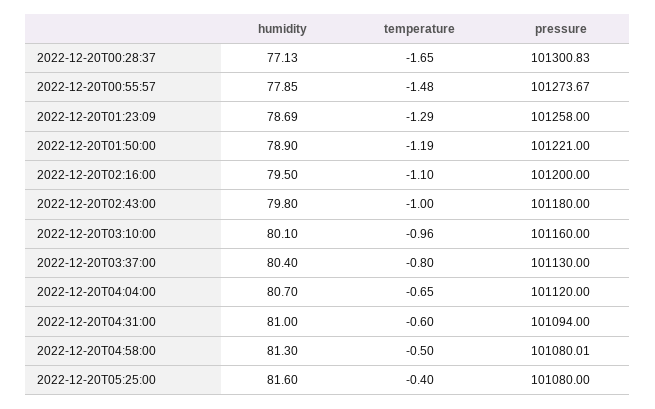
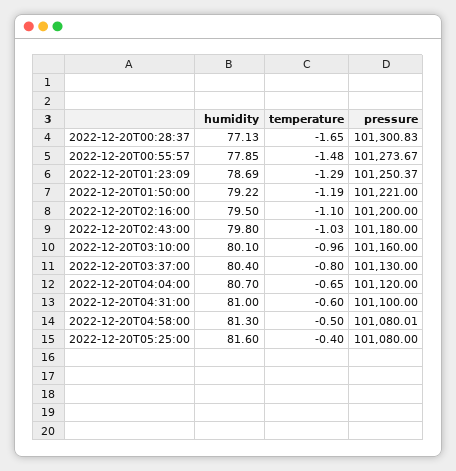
pressure, 2022-12-20T01:23:09: 101258 -> 101250.37
humidity, 2022-12-20T01:50:00: 78.9 -> 79.22
temperature, 2022-12-20T02:43:00: -1 -> -1.03
pressure, 2022-12-20T04:31:00: 101094 -> 101100

